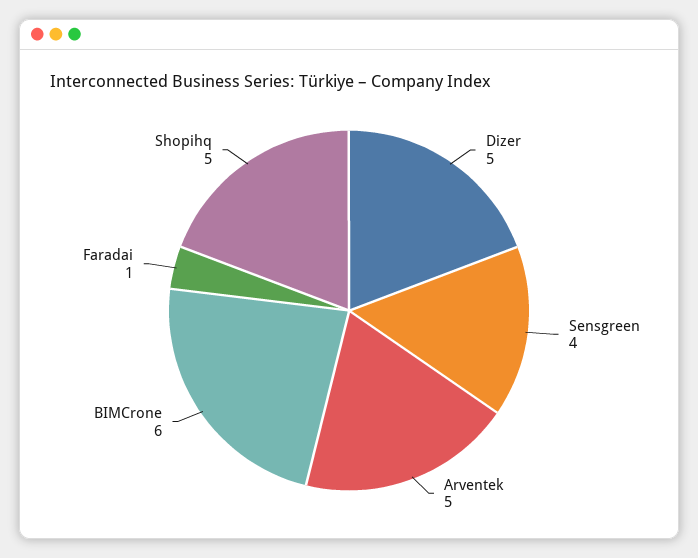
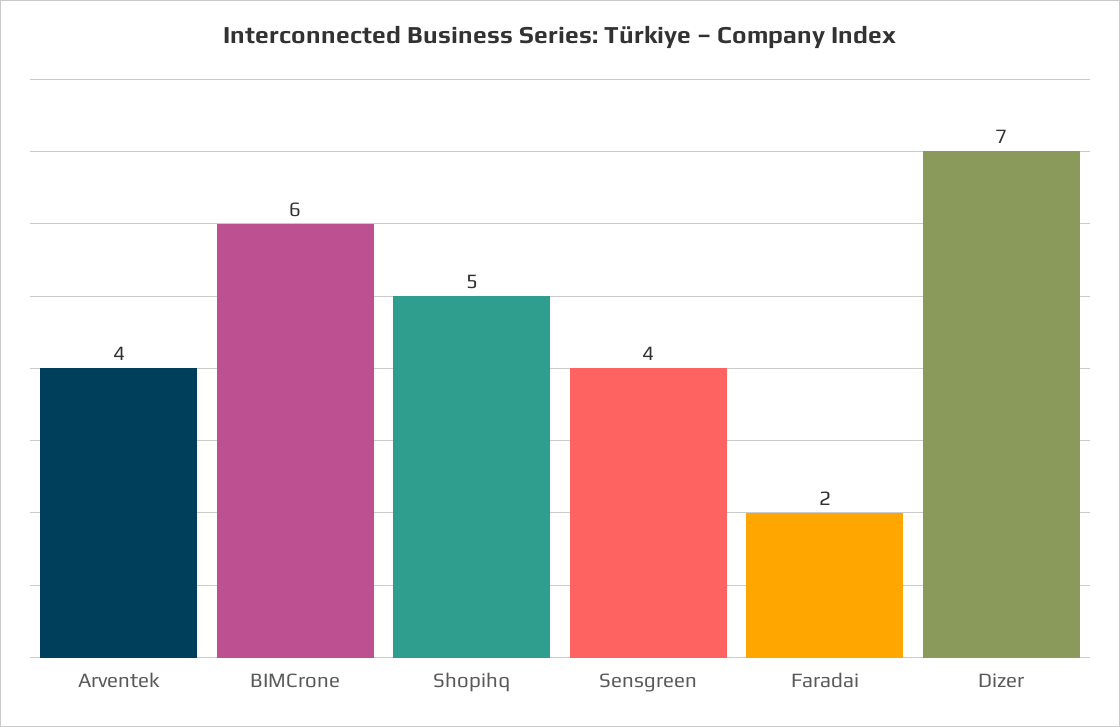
Dizer: 5 -> 7
Arventek: 5 -> 4
Faradai: 1 -> 2

